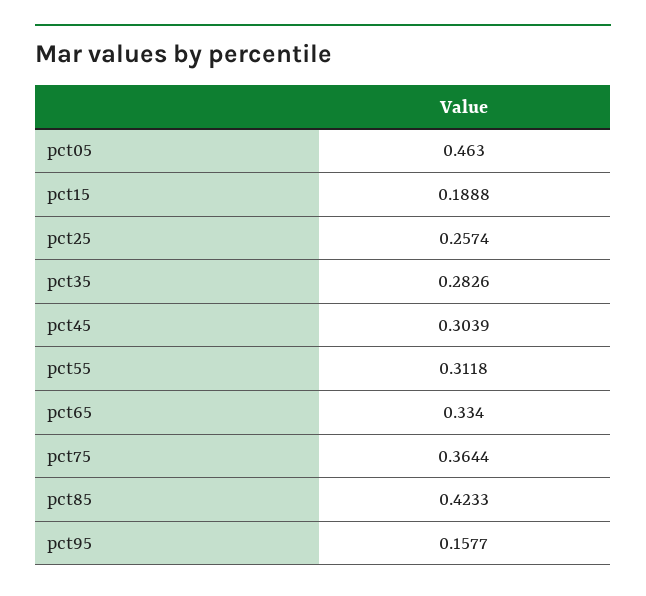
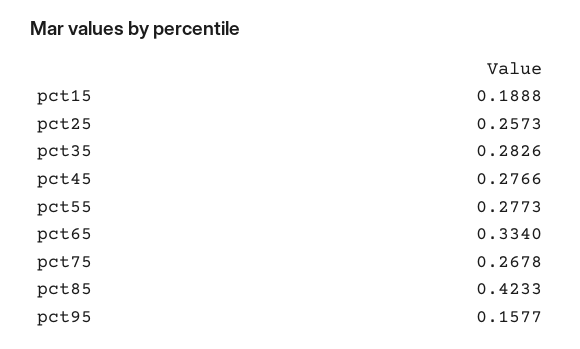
pct05: 0.463 -> none
pct25: 0.2574 -> 0.2573
pct45: 0.3039 -> 0.2766
pct55: 0.3118 -> 0.2773
pct75: 0.3644 -> 0.2678

